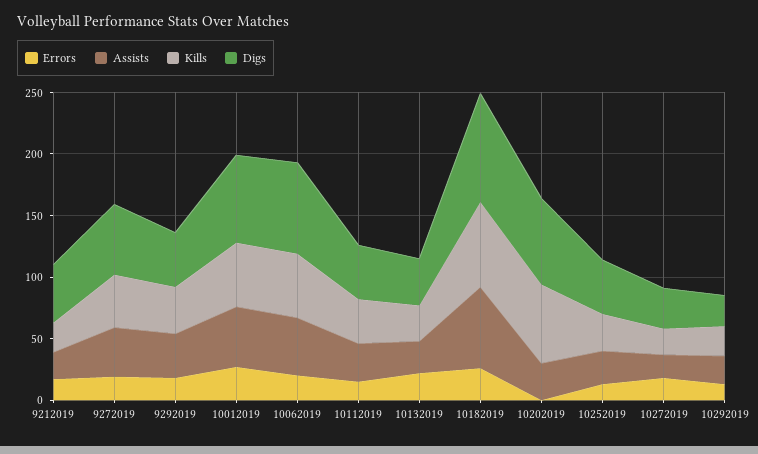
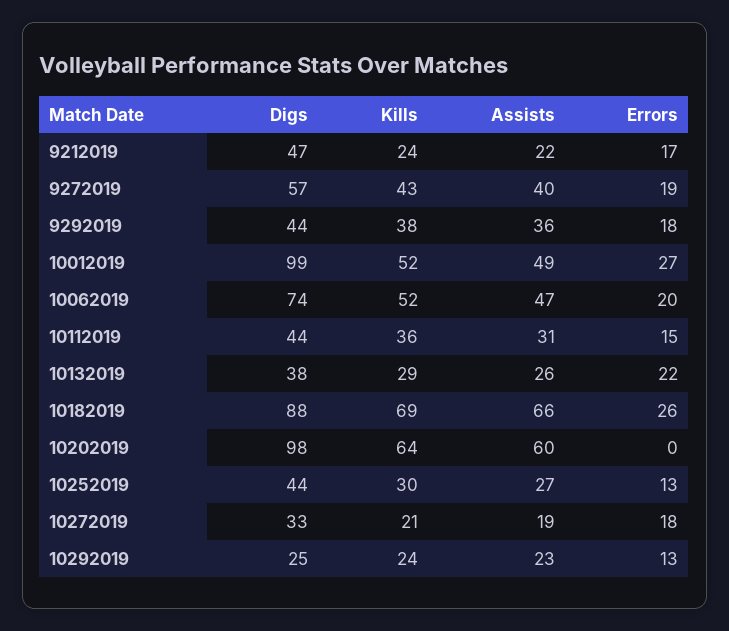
Digs, 10012019: 70 -> 99
Assists, 10202019: 30 -> 60
Digs, 10202019: 70 -> 98

